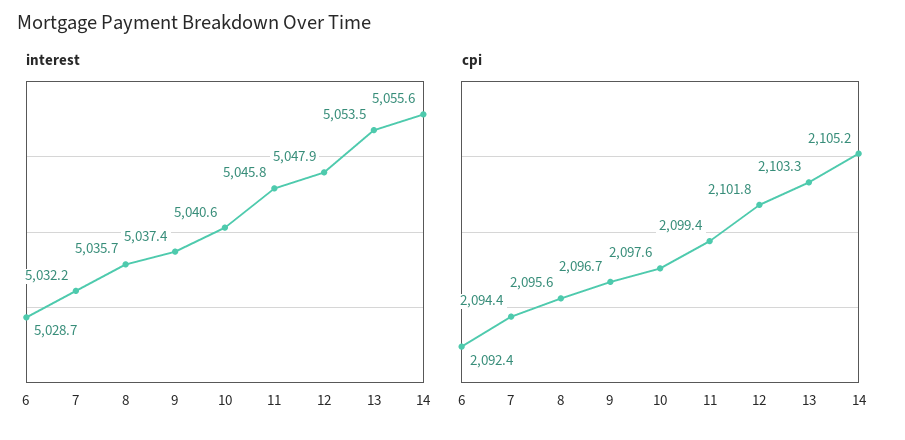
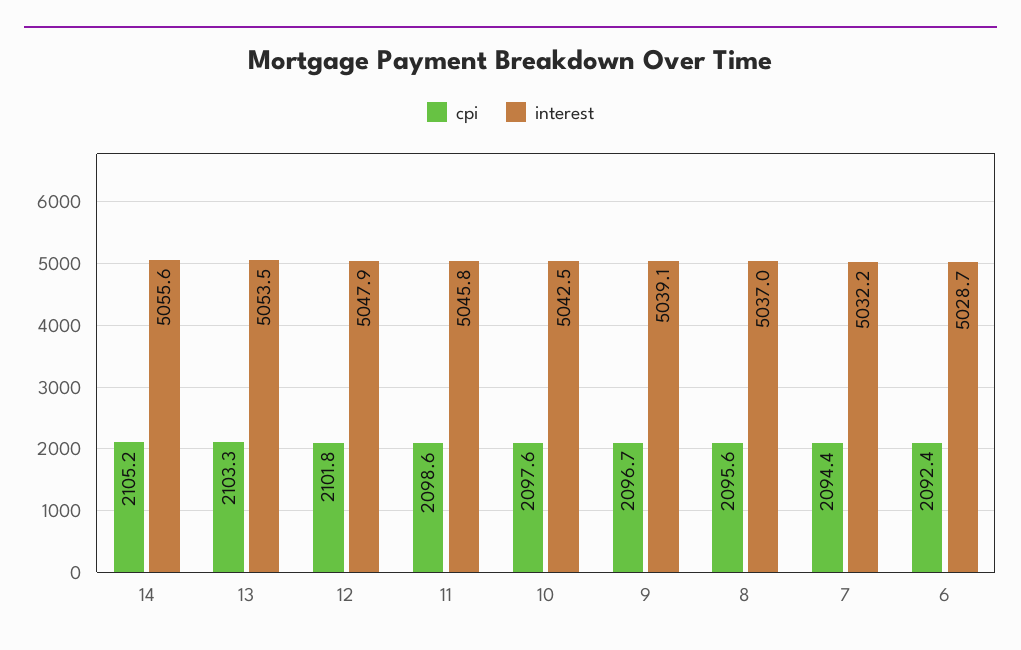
interest, 8: 5035.7 -> 5037
interest, 9: 5037.4 -> 5039.1
interest, 10: 5040.6 -> 5042.5
cpi, 11: 2099.4 -> 2098.6

